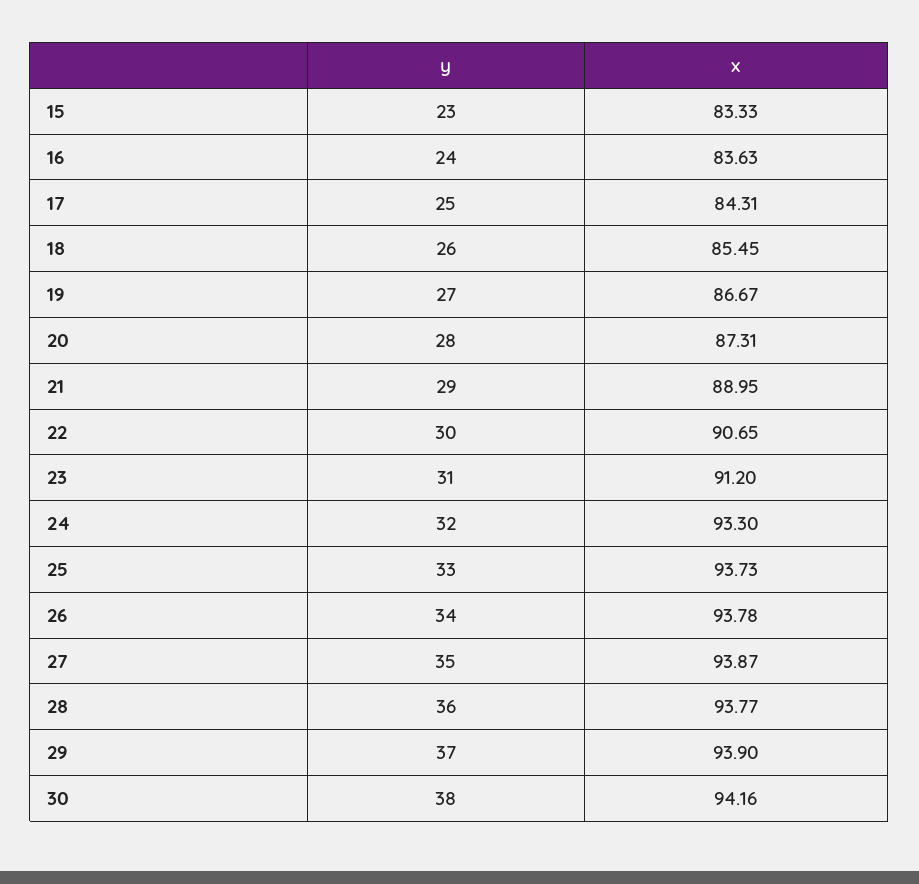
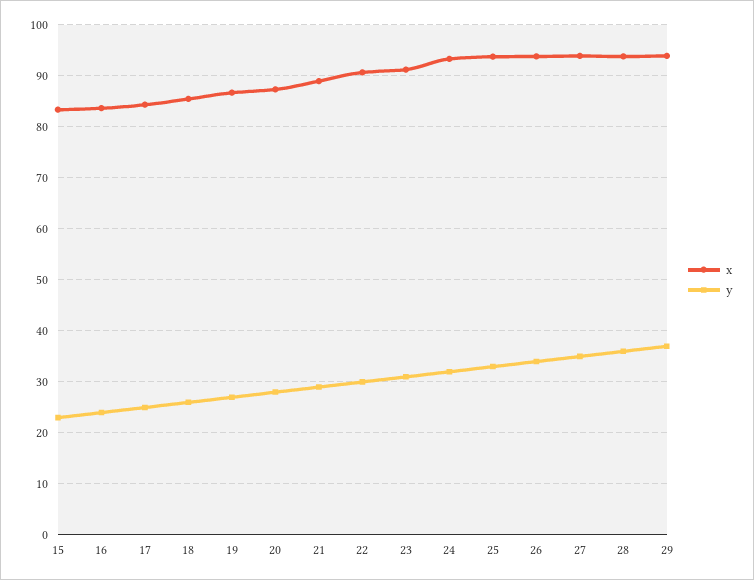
y, 30: 38 -> none
x, 30: 94.16 -> none

